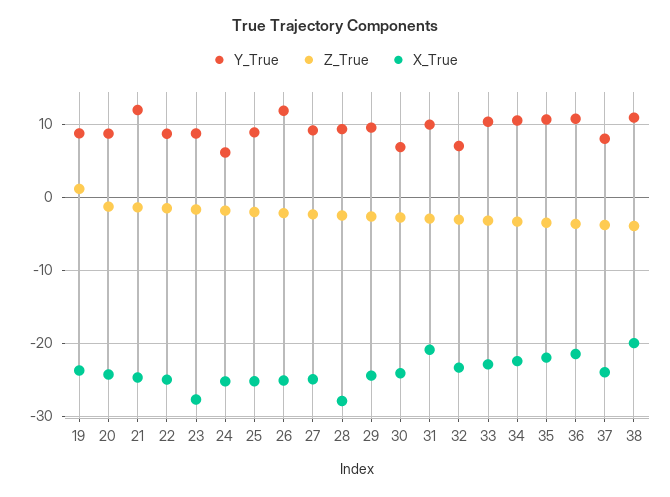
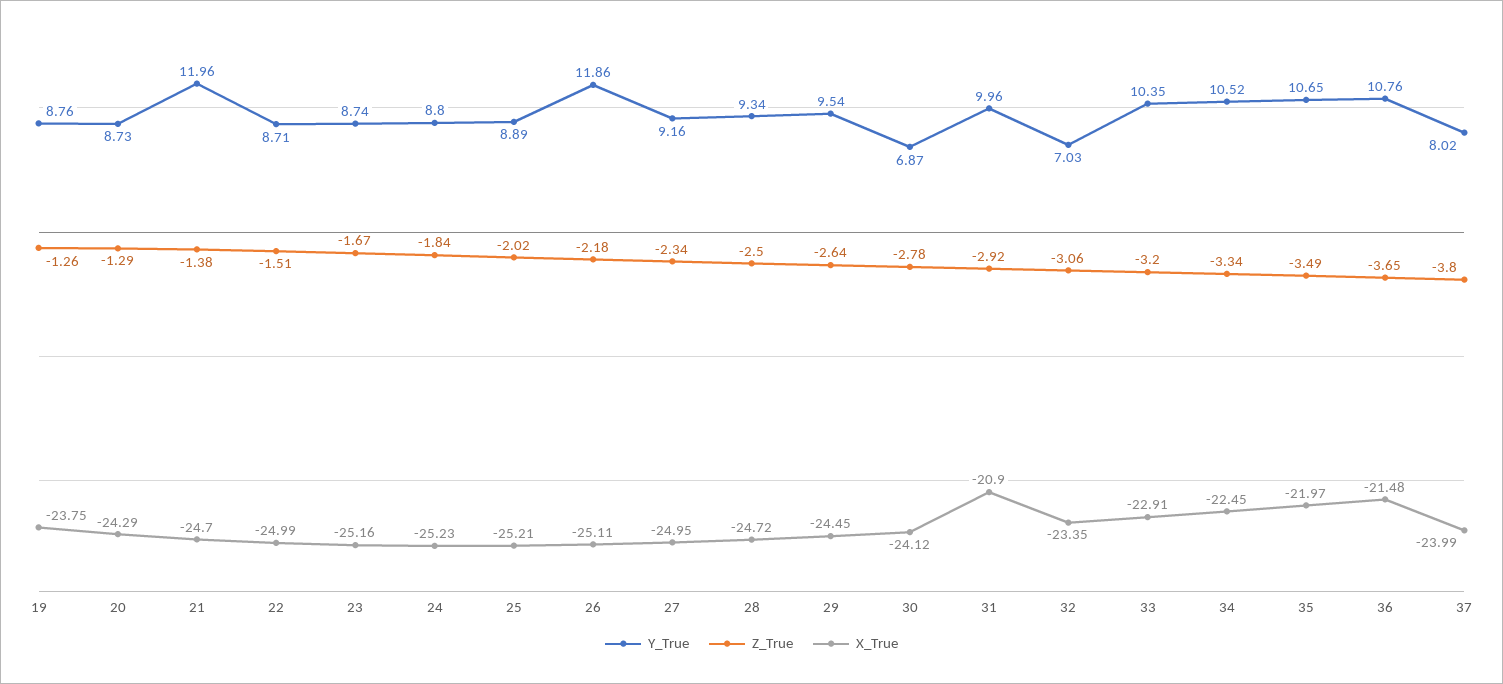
Z_True, 19: 1 -> -1.26
X_True, 23: -28 -> -25.16
Y_True, 24: 6 -> 8.8
X_True, 28: -28 -> -24.72
Y_True, 38: 11 -> none
Z_True, 38: -4 -> none
X_True, 38: -20 -> none

